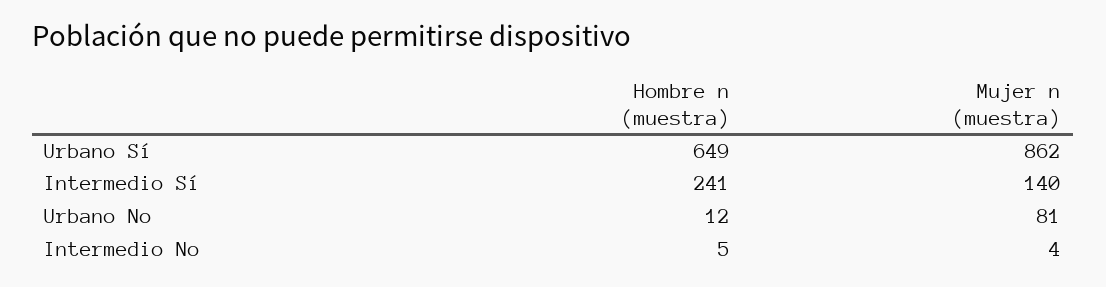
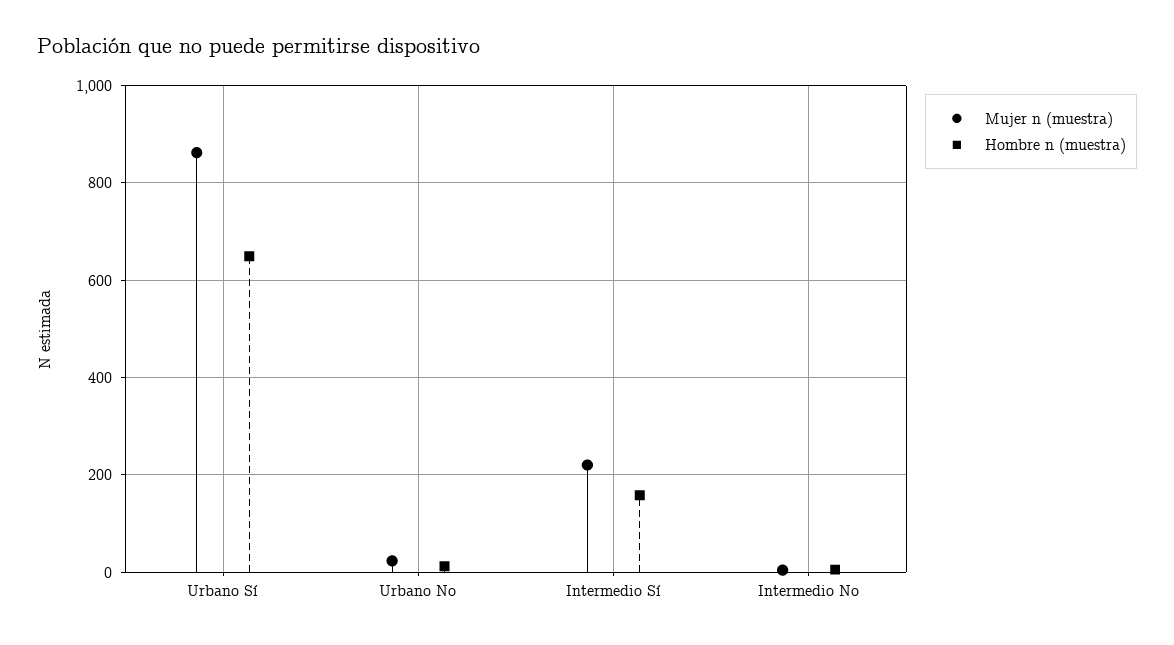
Hombre n (muestra), Intermedio Sí: 241 -> 160
Mujer n (muestra), Intermedio Sí: 140 -> 220
Mujer n (muestra), Urbano No: 81 -> 20

